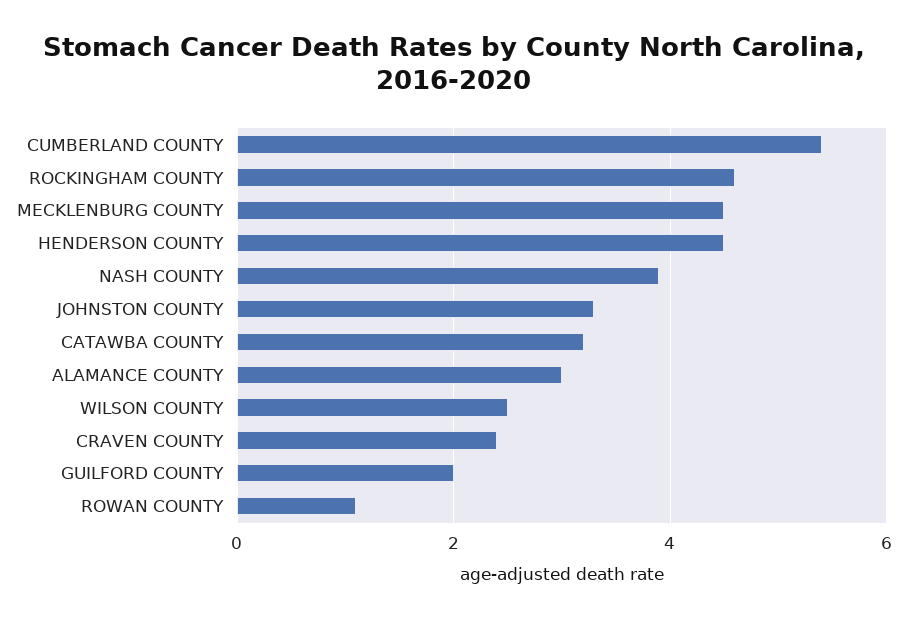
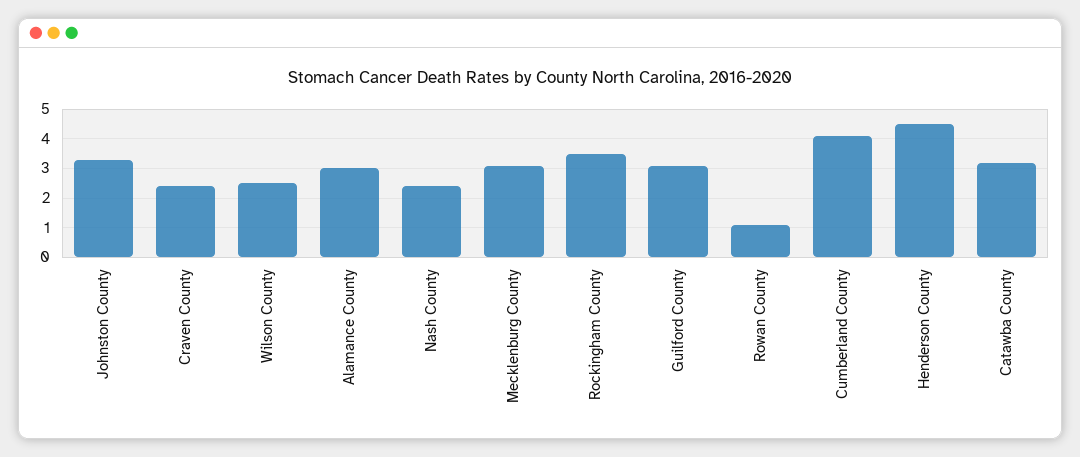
CUMBERLAND COUNTY: 5.5 -> 4
ROCKINGHAM COUNTY: 4.5 -> 3.5
MECKLENBURG COUNTY: 4.5 -> 3
NASH COUNTY: 4 -> 2.5
GUILFORD COUNTY: 2 -> 3

